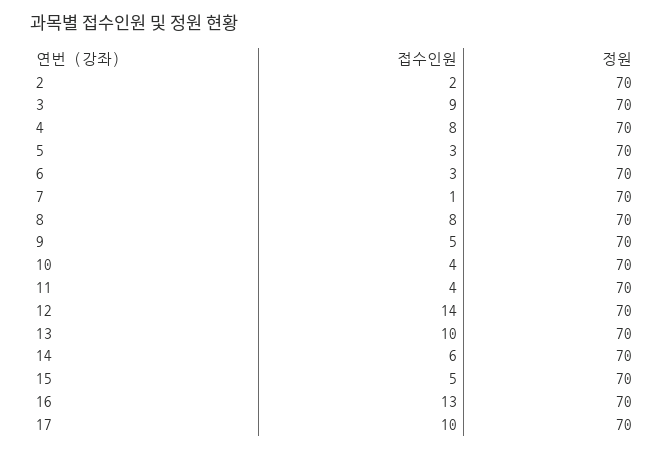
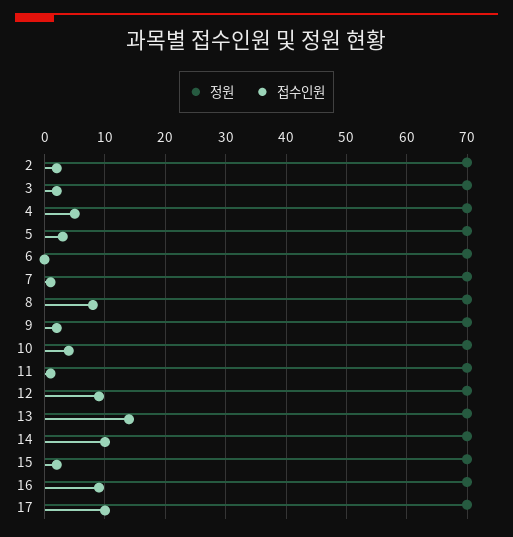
접수인원, 3: 9 -> 2
접수인원, 4: 8 -> 5
접수인원, 6: 3 -> 0
접수인원, 9: 5 -> 2
접수인원, 11: 4 -> 1
접수인원, 12: 14 -> 9
접수인원, 13: 10 -> 14
접수인원, 14: 6 -> 10
접수인원, 15: 5 -> 2
접수인원, 16: 13 -> 9

